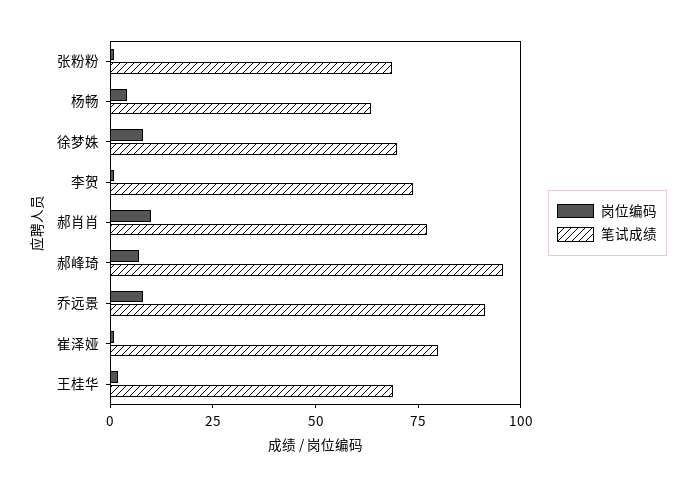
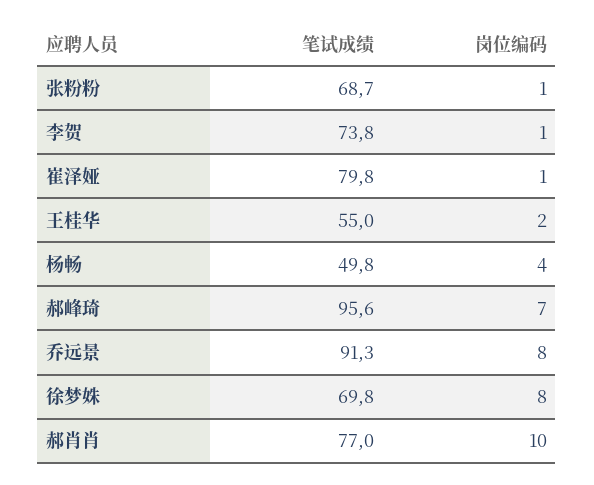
笔试成绩, 杨畅: 65 -> 49.8
笔试成绩, 王桂华: 70 -> 55

